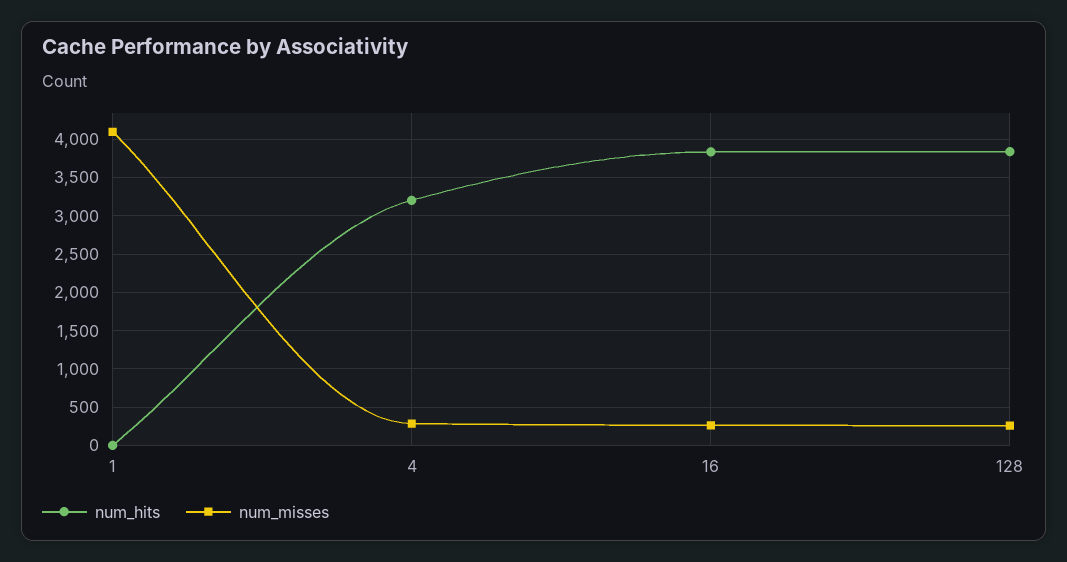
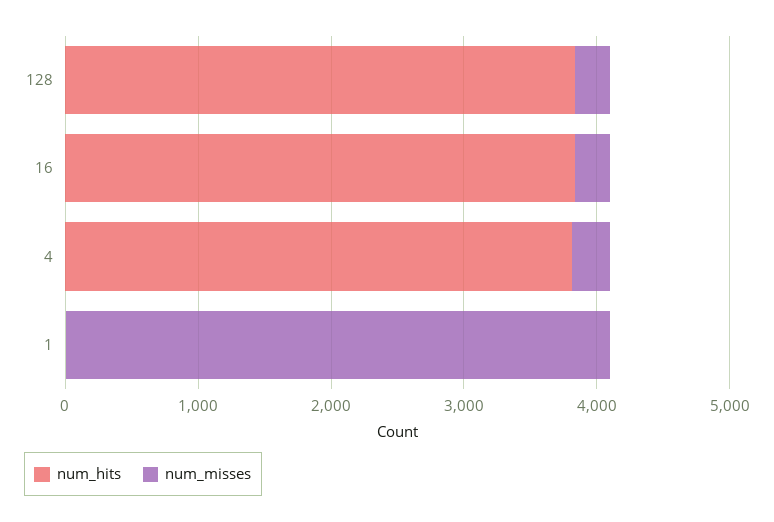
num_hits, 4: 3200 -> 3800

